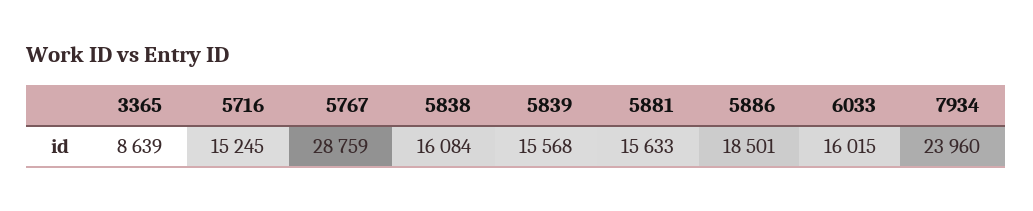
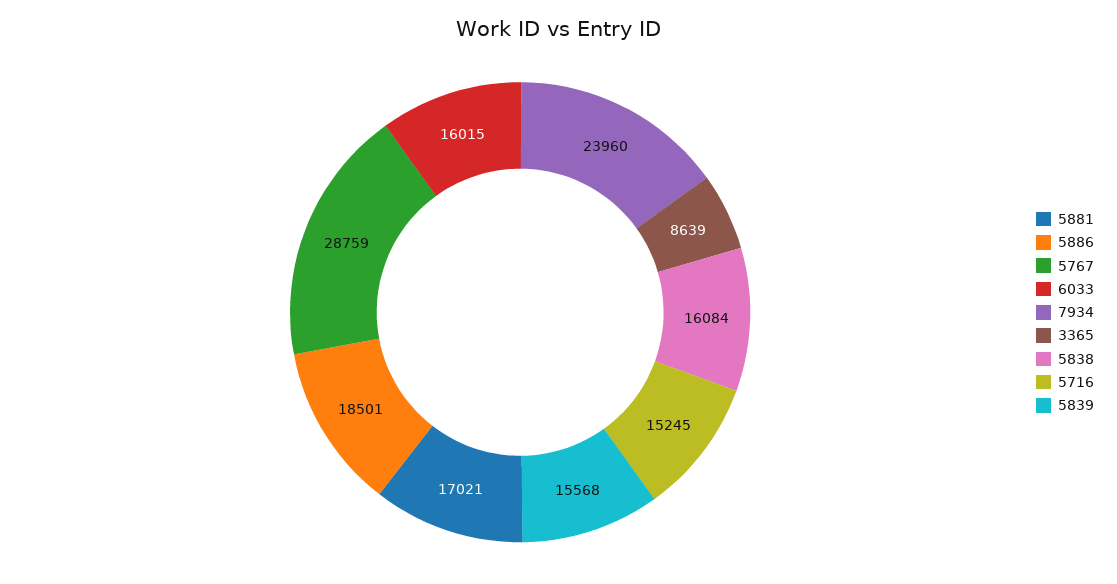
5881: 15633 -> 17021

